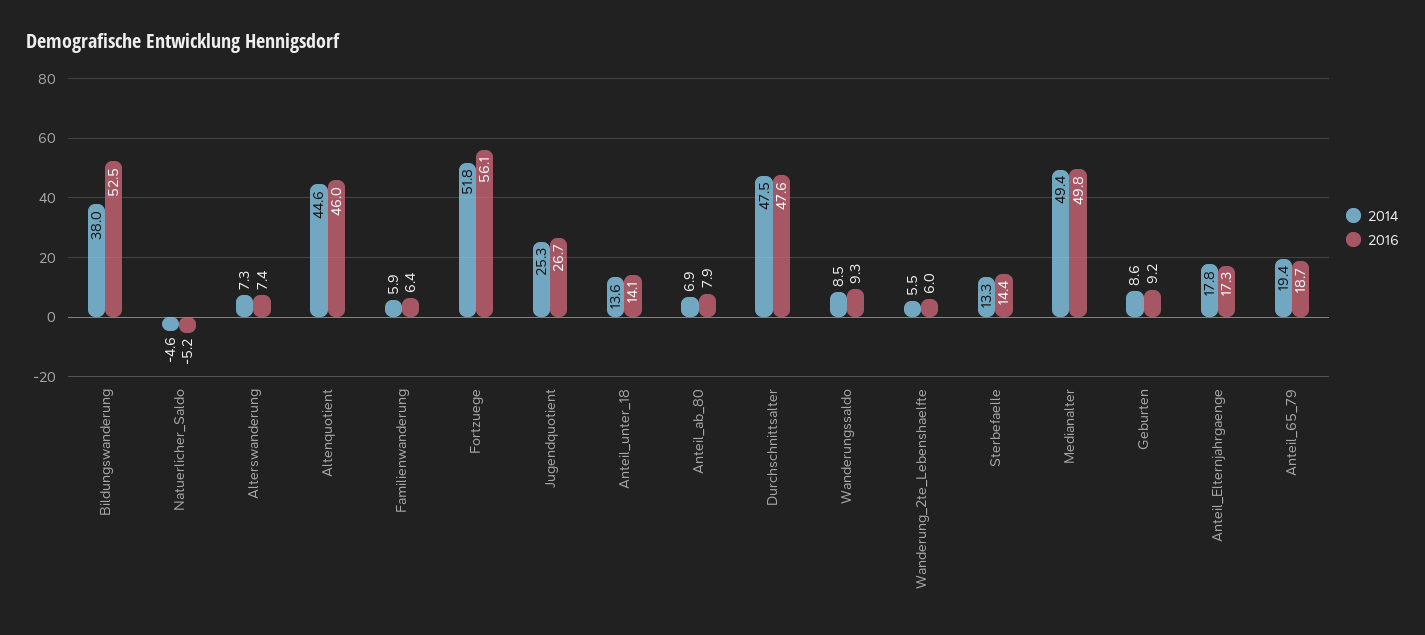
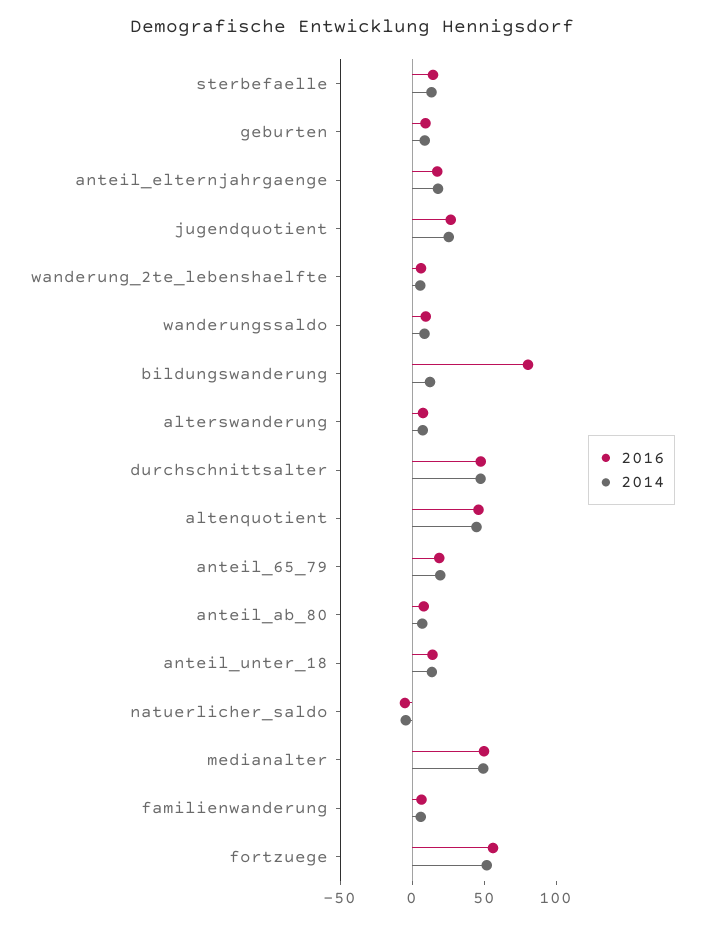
2014, Bildungswanderung: 38 -> 10
2016, Bildungswanderung: 52.5 -> 80

